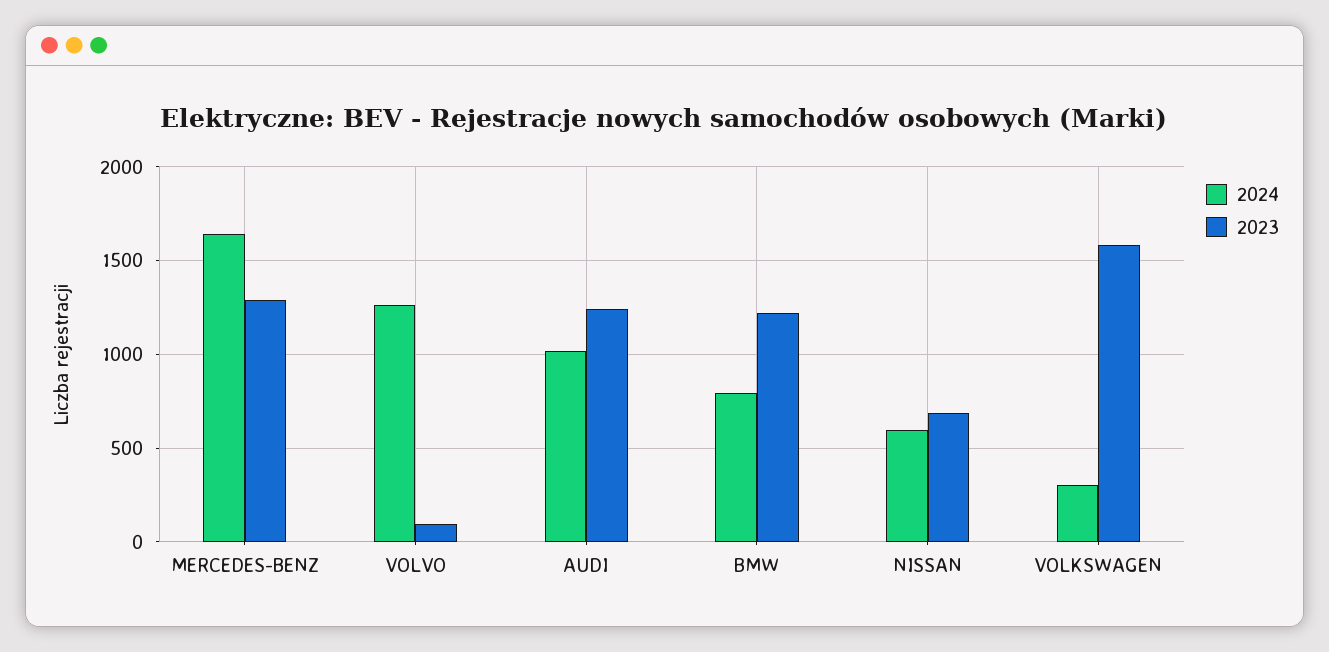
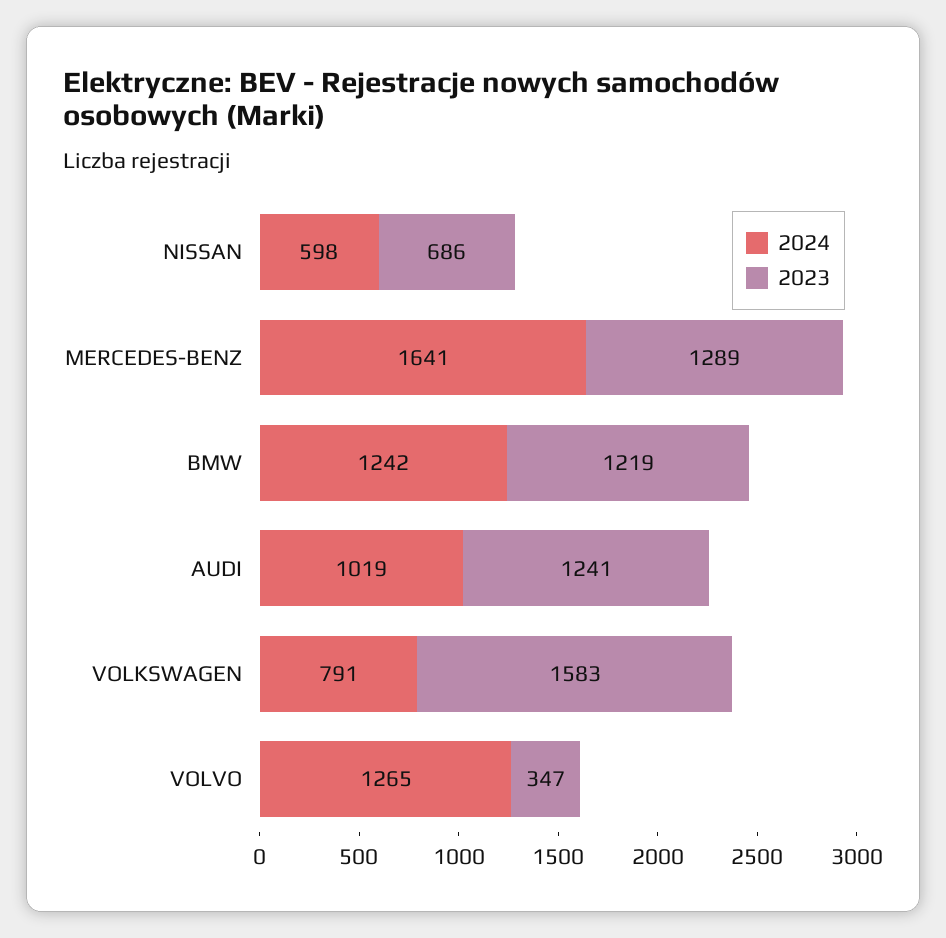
2023, VOLVO: 100 -> 347
2024, BMW: 800 -> 1242
2024, VOLKSWAGEN: 300 -> 791

